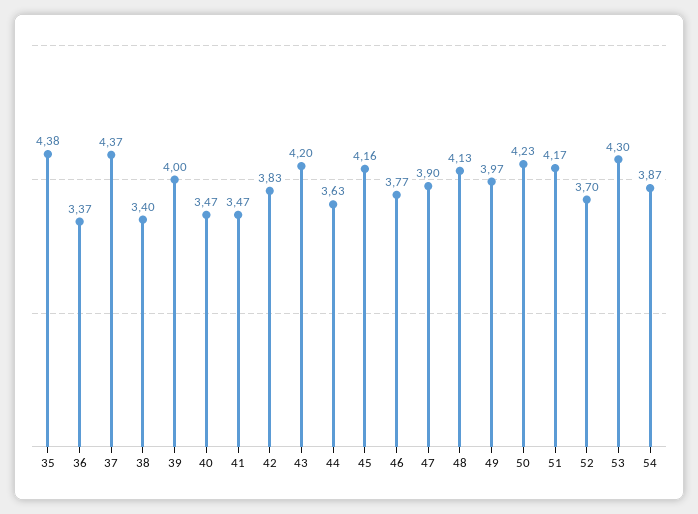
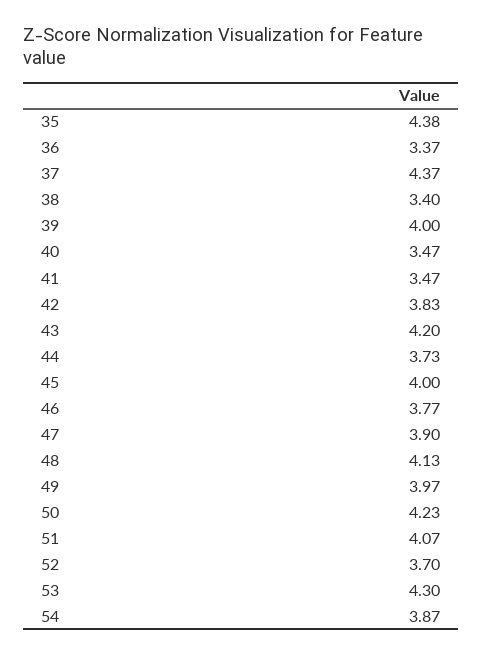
44: 3.63 -> 3.73
45: 4.16 -> 4
51: 4.17 -> 4.07

